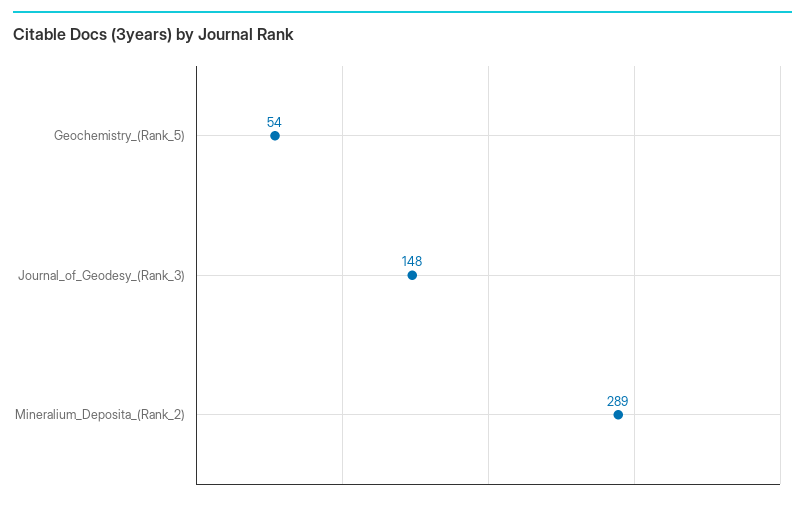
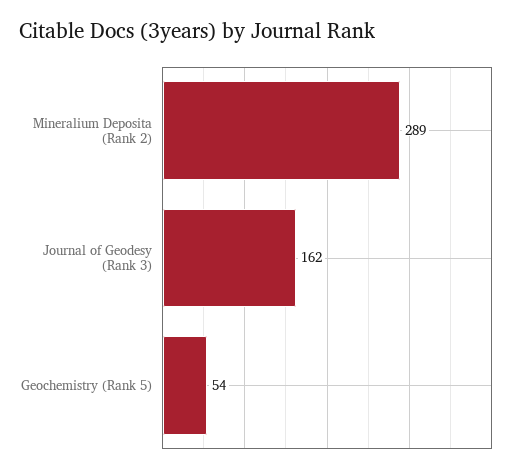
Journal_of_Geodesy_(Rank_3): 148 -> 162

